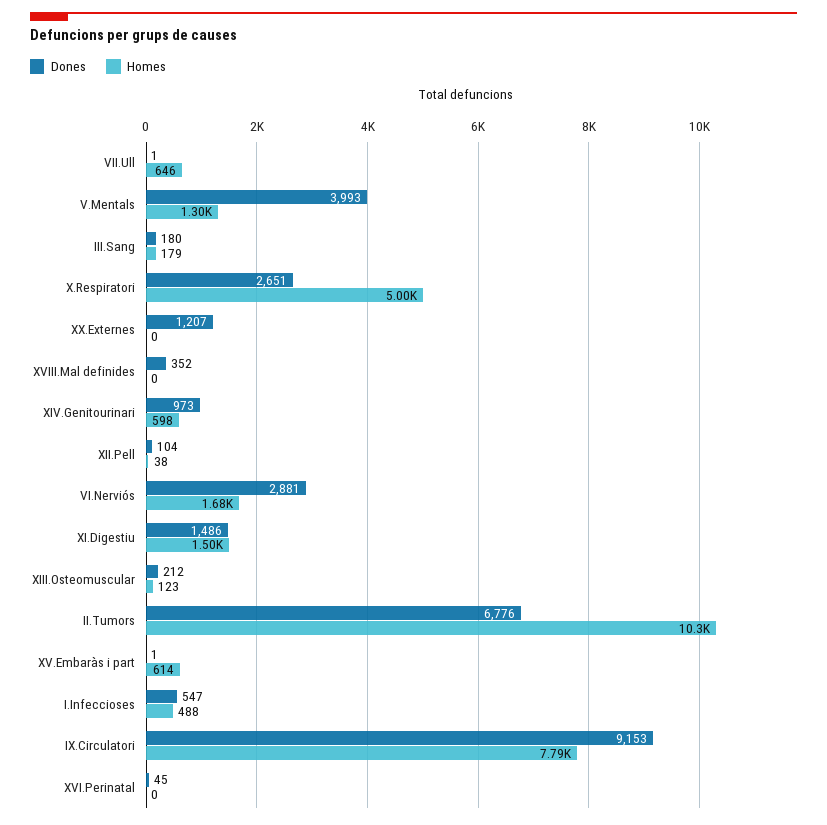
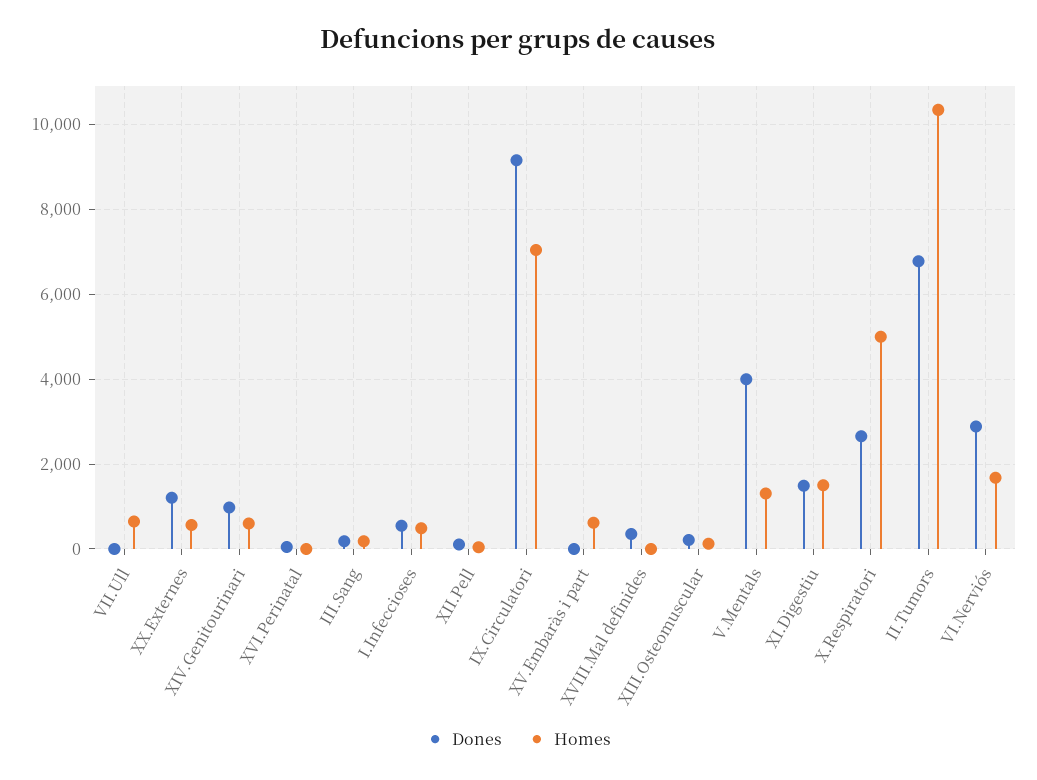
Homes, XX.Externes: 0 -> 600
Homes, IX.Circulatori: 7790 -> 7000

